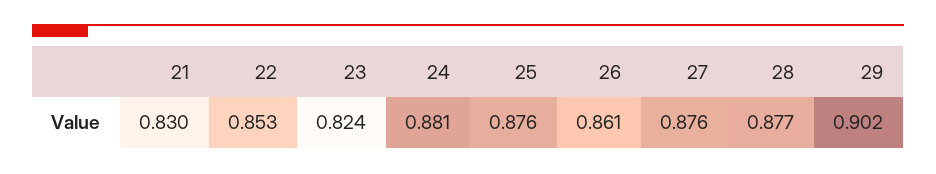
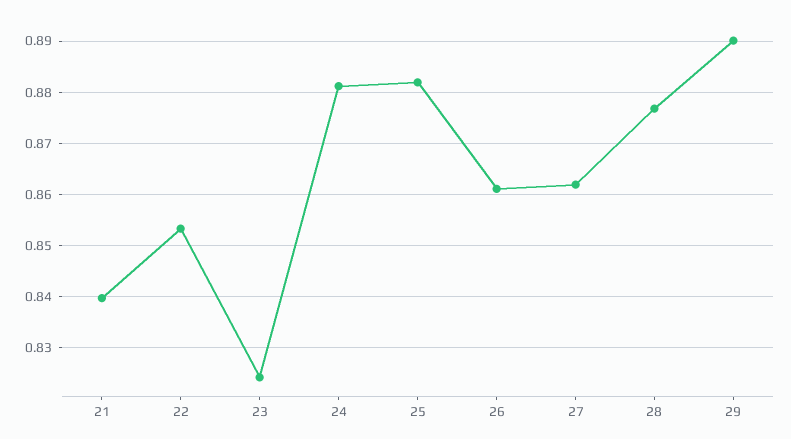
21: 0.83 -> 0.84
25: 0.876 -> 0.882
27: 0.876 -> 0.862
29: 0.902 -> 0.89

